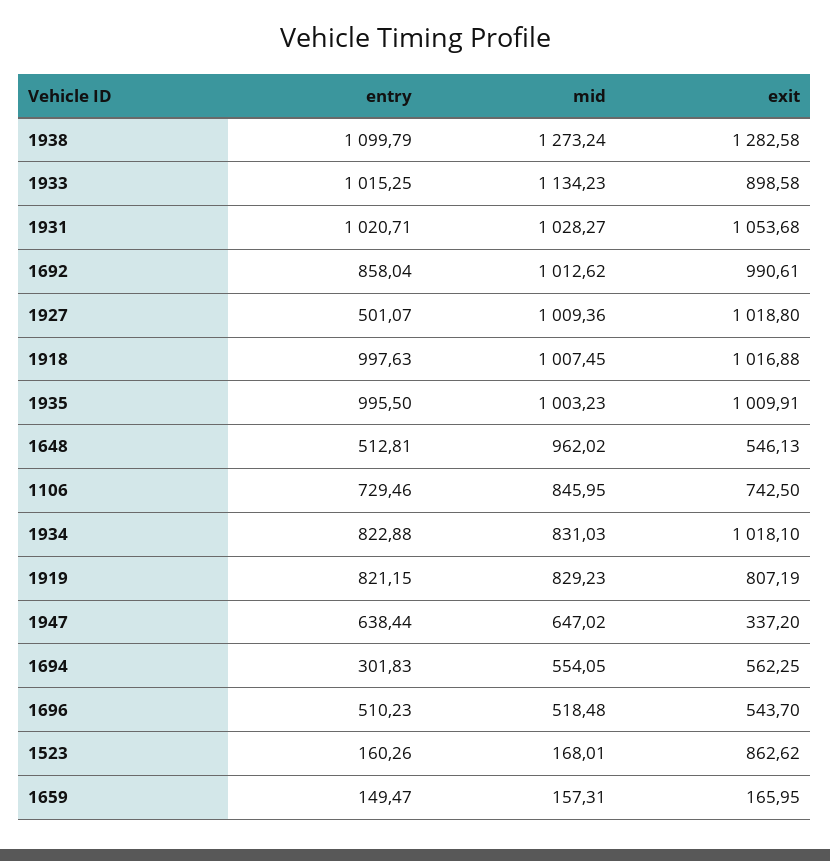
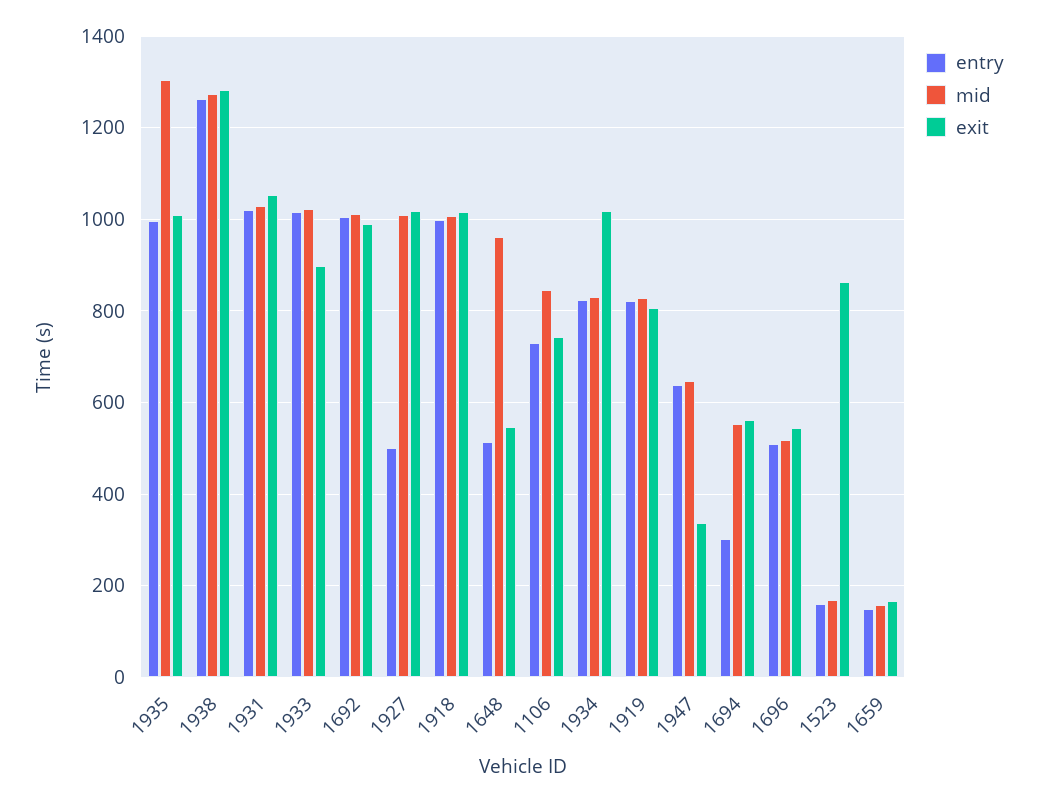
entry, 1938: 1099.79 -> 1260
mid, 1933: 1134.23 -> 1020
entry, 1692: 858.04 -> 1000
mid, 1935: 1003.23 -> 1300

